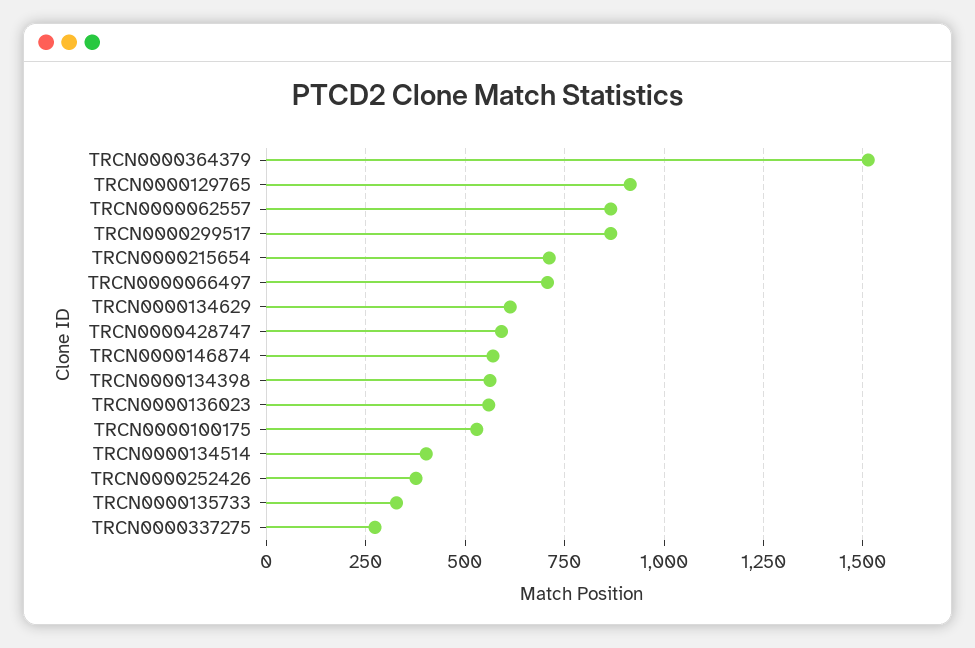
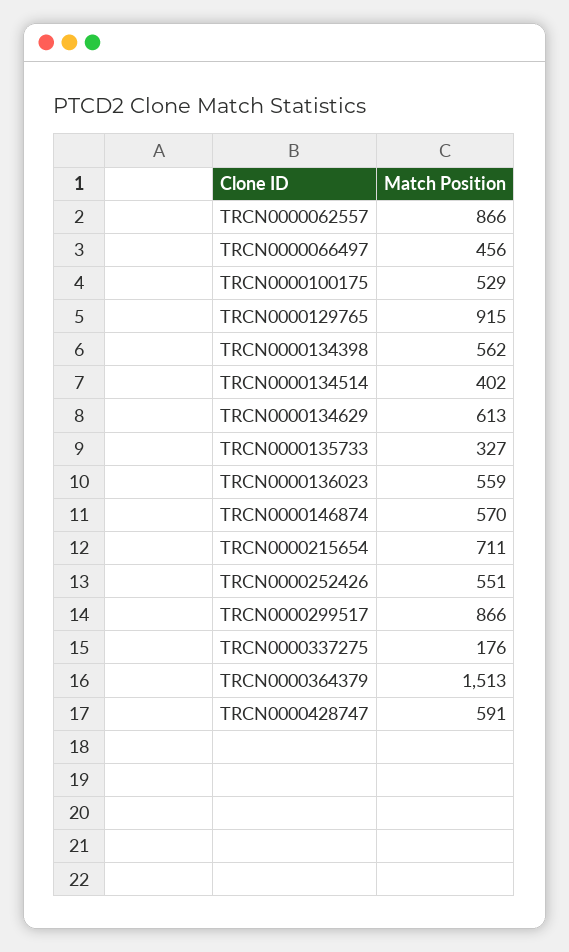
TRCN0000066497: 700 -> 456
TRCN0000252426: 375 -> 551
TRCN0000337275: 275 -> 176

